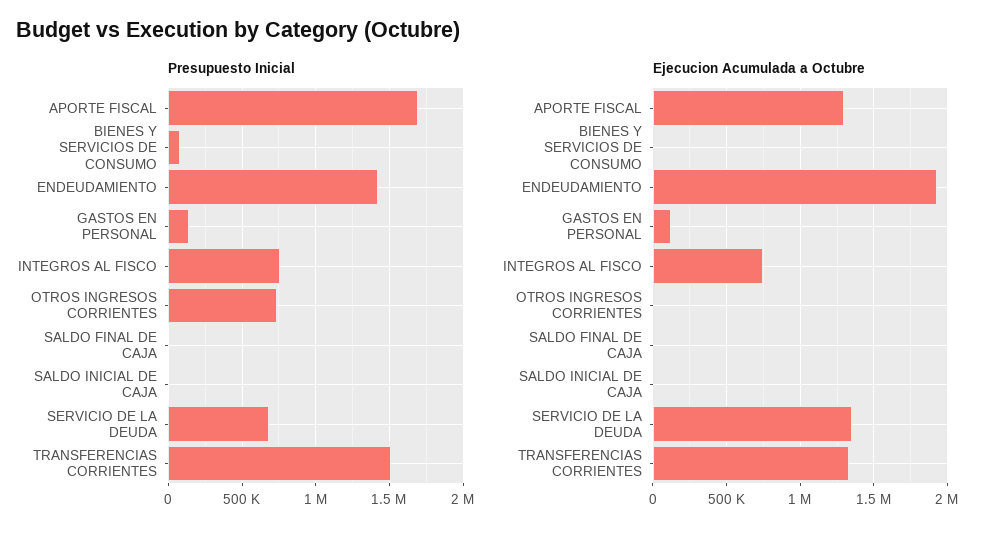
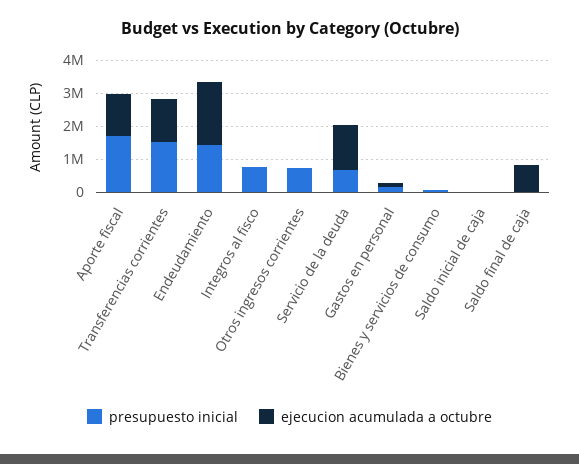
Ejecucion Acumulada a Octubre, INTEGROS AL FISCO: 750000 -> 0
Ejecucion Acumulada a Octubre, SALDO FINAL DE CAJA: 0 -> 750000

